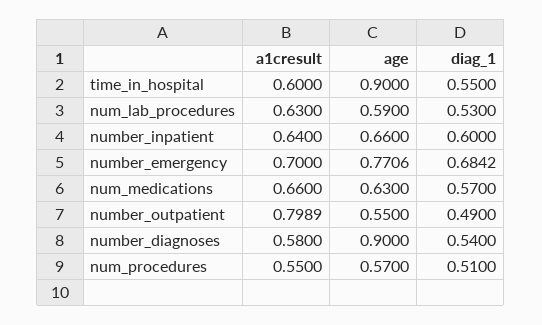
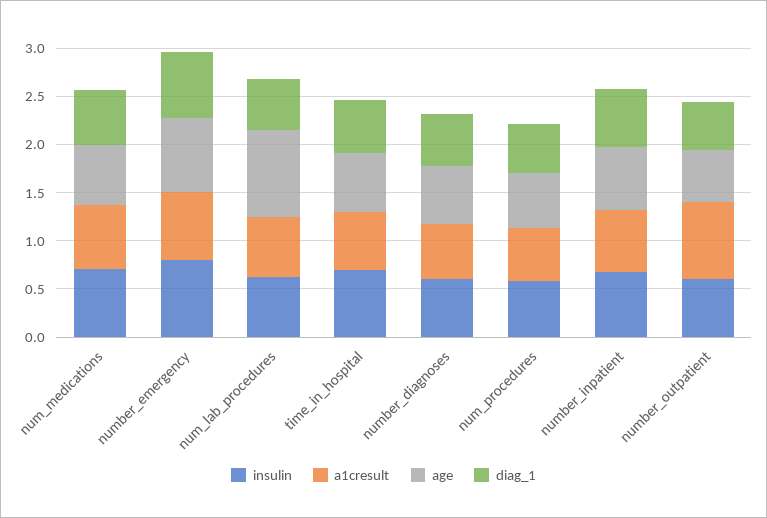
age, time_in_hospital: 0.9 -> 0.6
age, num_lab_procedures: 0.59 -> 0.9
age, number_diagnoses: 0.9 -> 0.6
insulin, num_medications: none -> 0.7
insulin, number_emergency: none -> 0.8
insulin, num_lab_procedures: none -> 0.6
insulin, time_in_hospital: none -> 0.7
insulin, number_diagnoses: none -> 0.6
insulin, num_procedures: none -> 0.6
insulin, number_inpatient: none -> 0.7
insulin, number_outpatient: none -> 0.6

